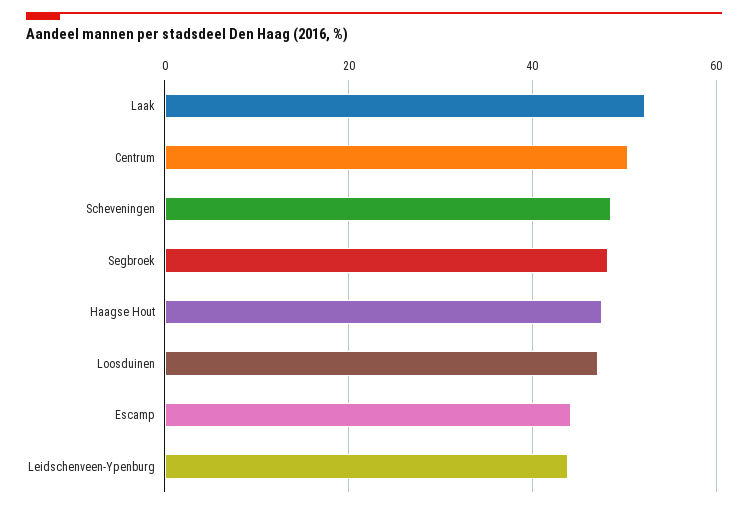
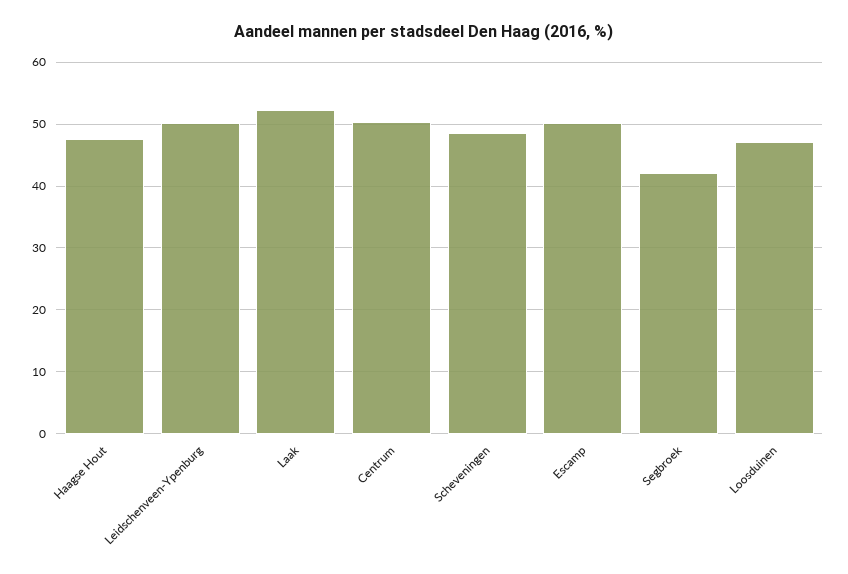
Segbroek: 48 -> 42
Escamp: 44 -> 50
Leidschenveen-Ypenburg: 44 -> 50

